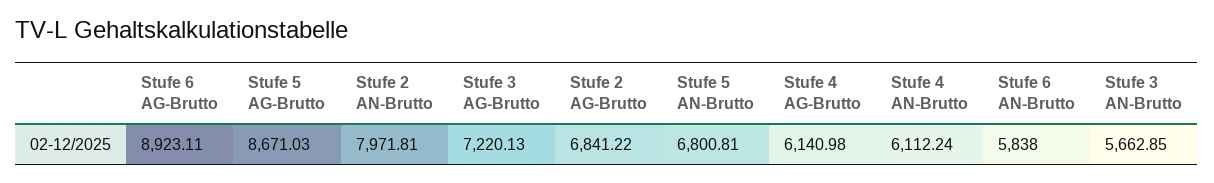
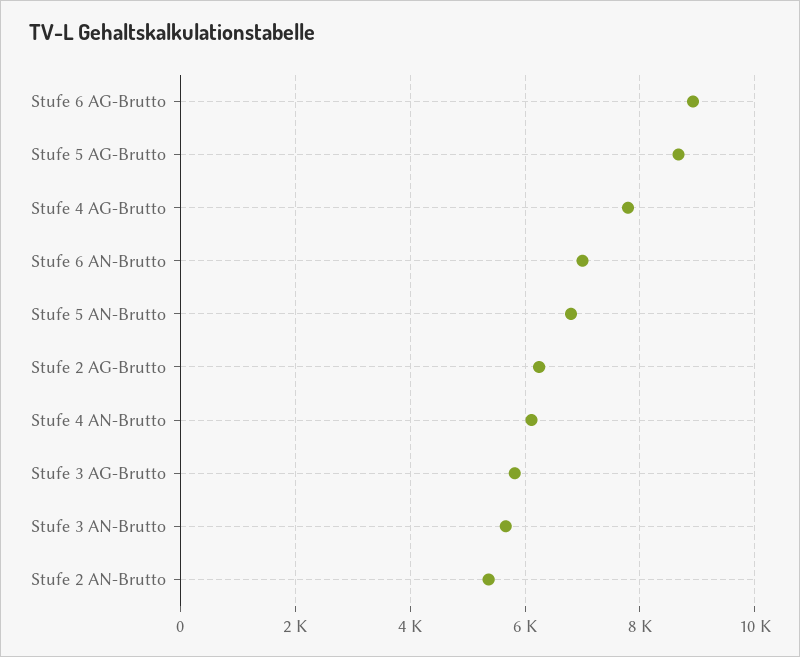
Stufe 2 AN-Brutto: 7971.81 -> 5400
Stufe 3 AG-Brutto: 7220.13 -> 5800
Stufe 2 AG-Brutto: 6841.22 -> 6200
Stufe 4 AG-Brutto: 6140.98 -> 7800
Stufe 6 AN-Brutto: 5838 -> 7000

